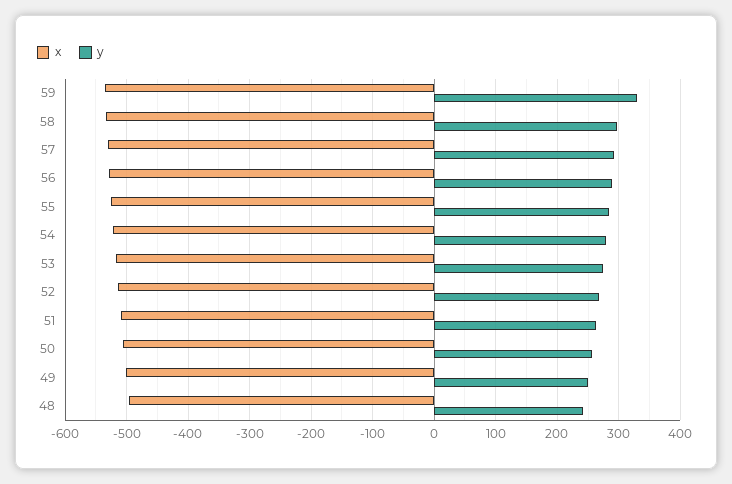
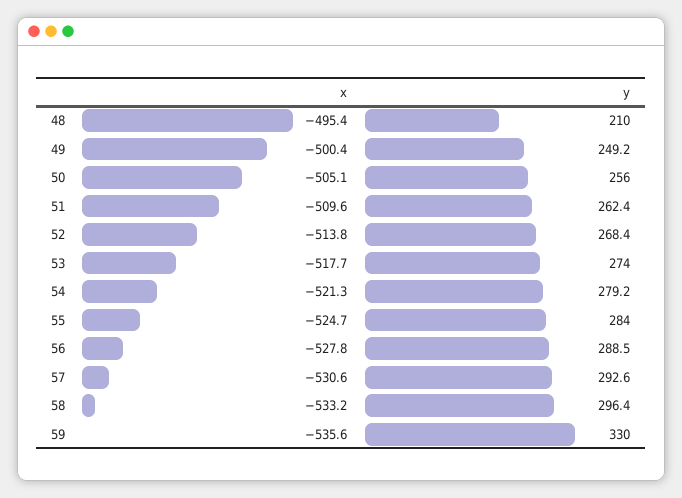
y, 48: 240 -> 210

